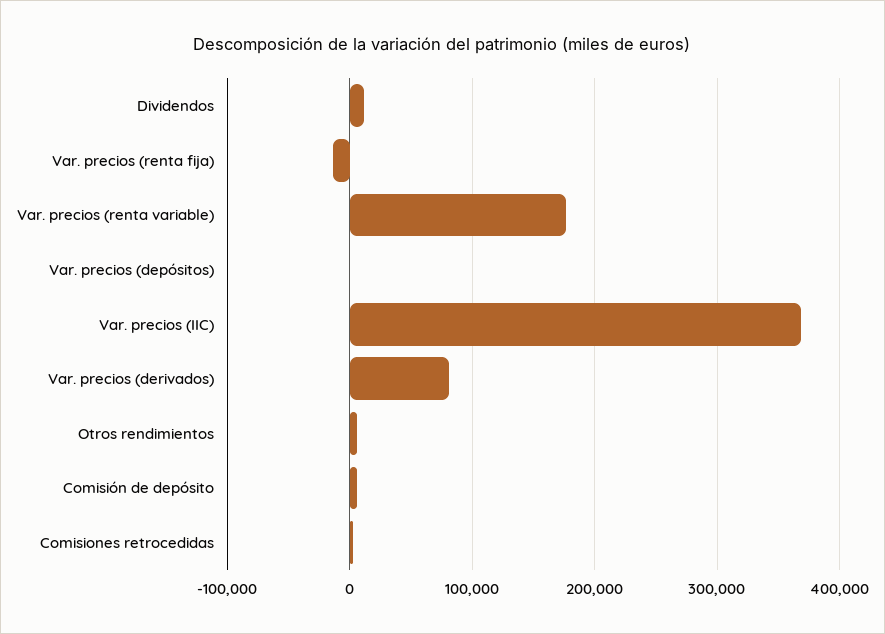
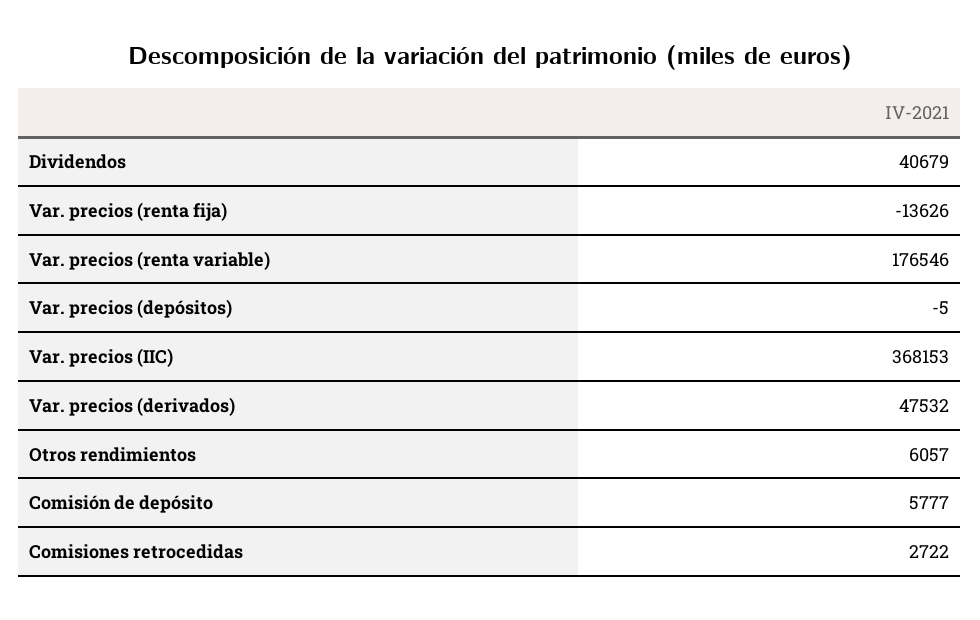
Dividendos: 10000 -> 40679
Var. precios (derivados): 80000 -> 47532

